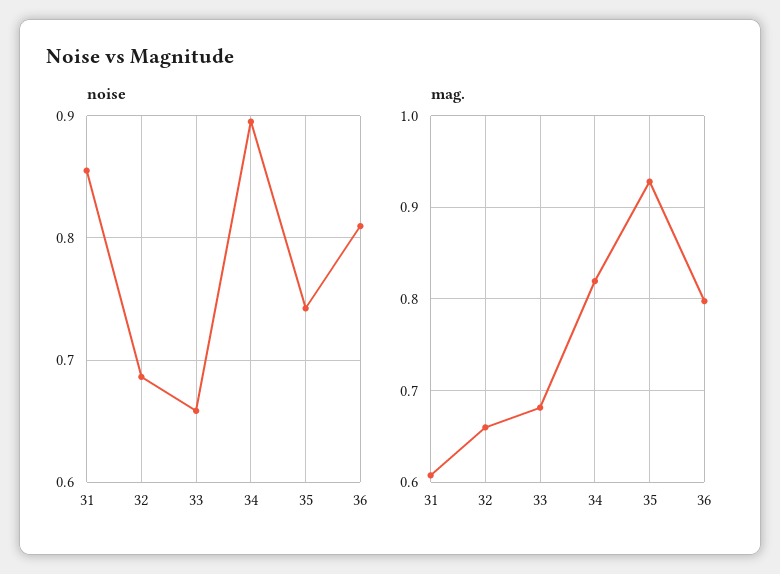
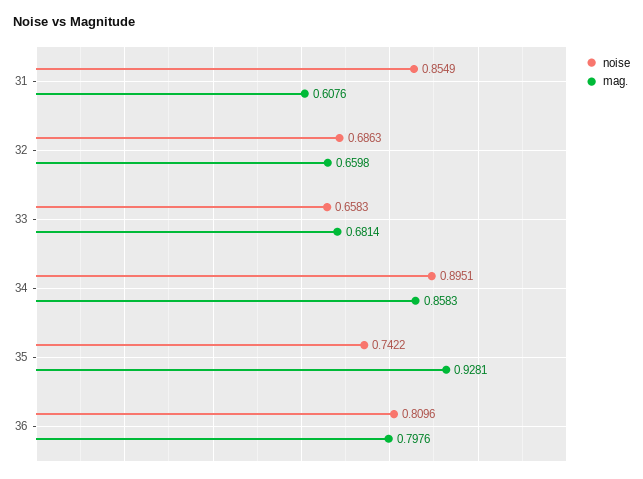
mag., 34: 0.82 -> 0.8583

